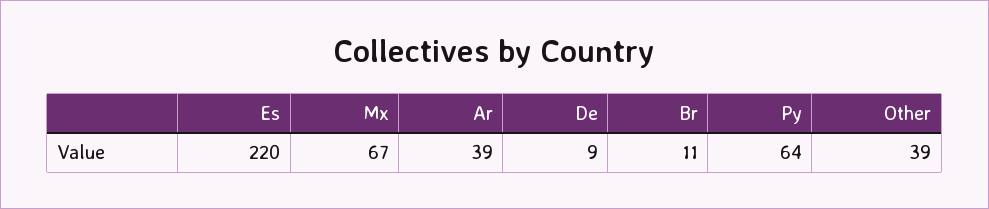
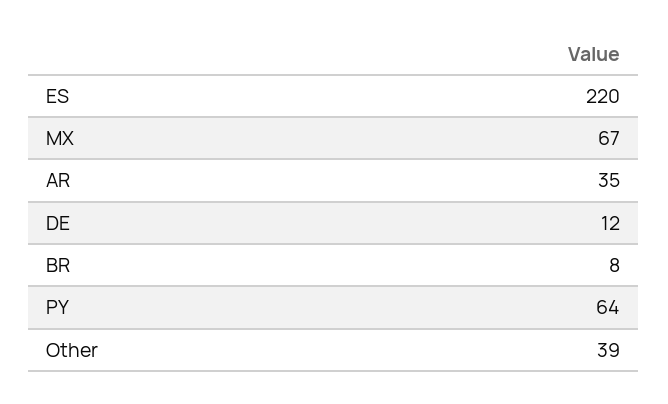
Ar: 39 -> 35
De: 9 -> 12
Br: 11 -> 8

